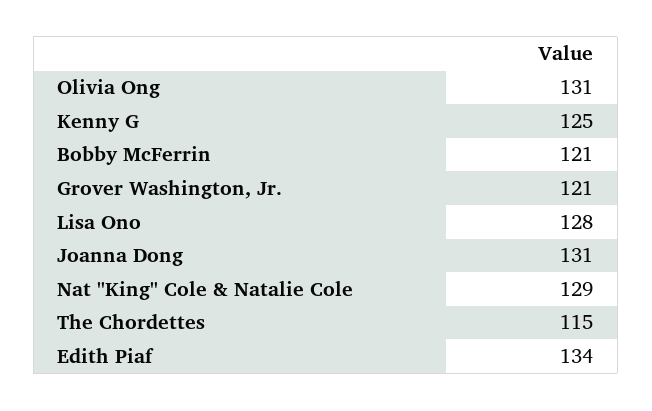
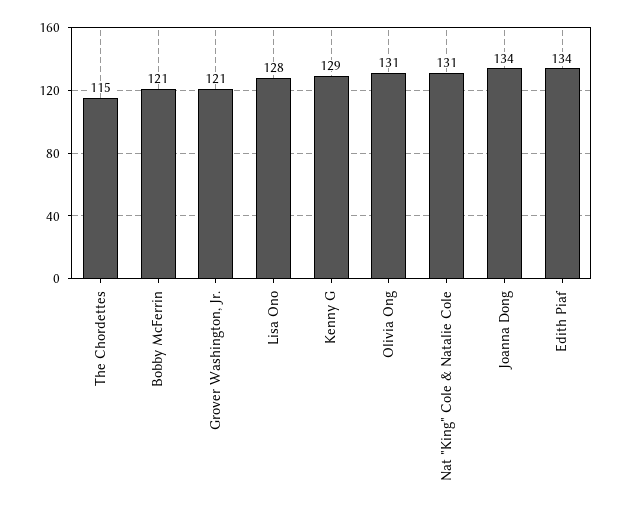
Kenny G: 125 -> 129
Joanna Dong: 131 -> 134
Nat "King" Cole & Natalie Cole: 129 -> 131

